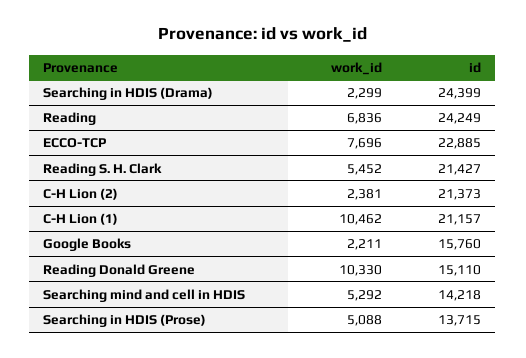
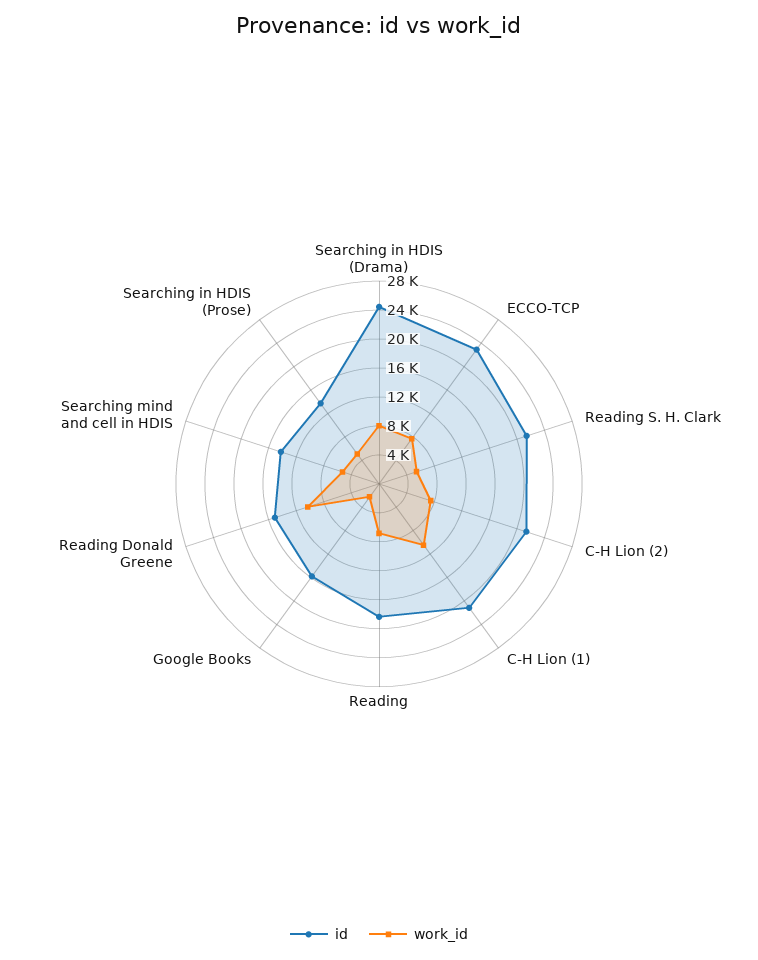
work_id, Searching in HDIS (Drama): 2299 -> 8000
id, Reading: 24249 -> 18000
work_id, C-H Lion (2): 2381 -> 8000

